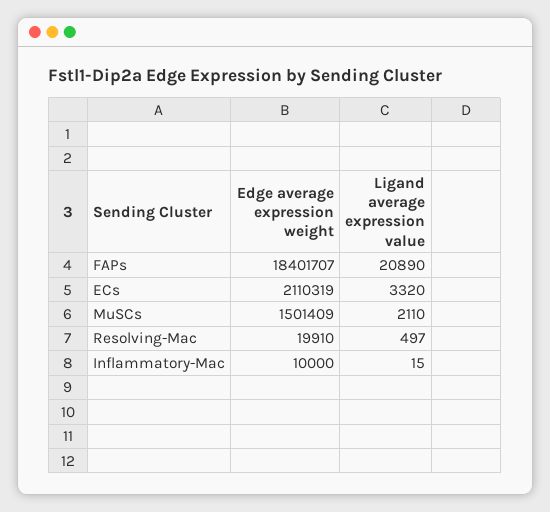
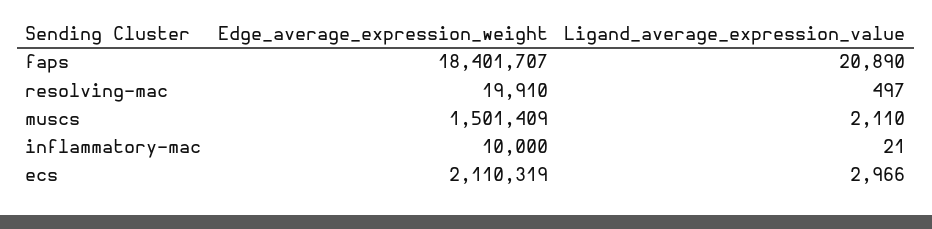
Ligand average expression value, ECs: 3320 -> 2966
Ligand average expression value, Inflammatory-Mac: 15 -> 21

